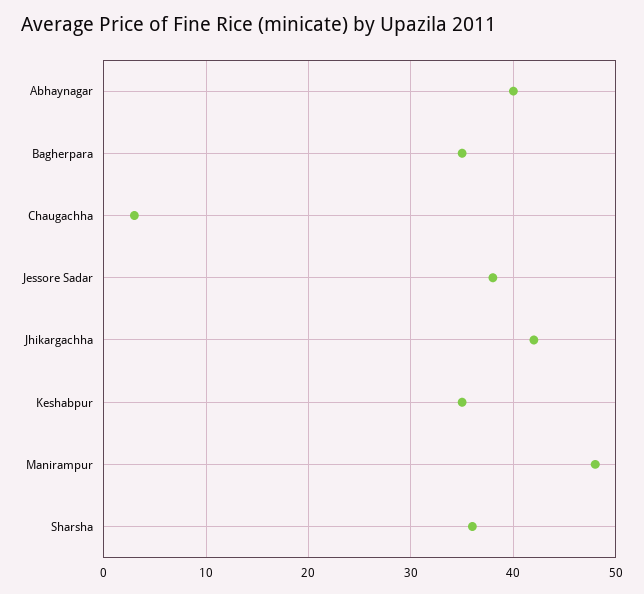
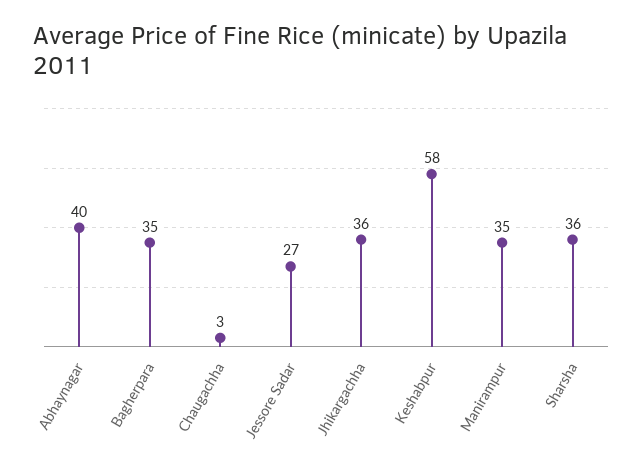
Jessore Sadar: 38 -> 27
Jhikargachha: 42 -> 36
Keshabpur: 35 -> 58
Manirampur: 48 -> 35

